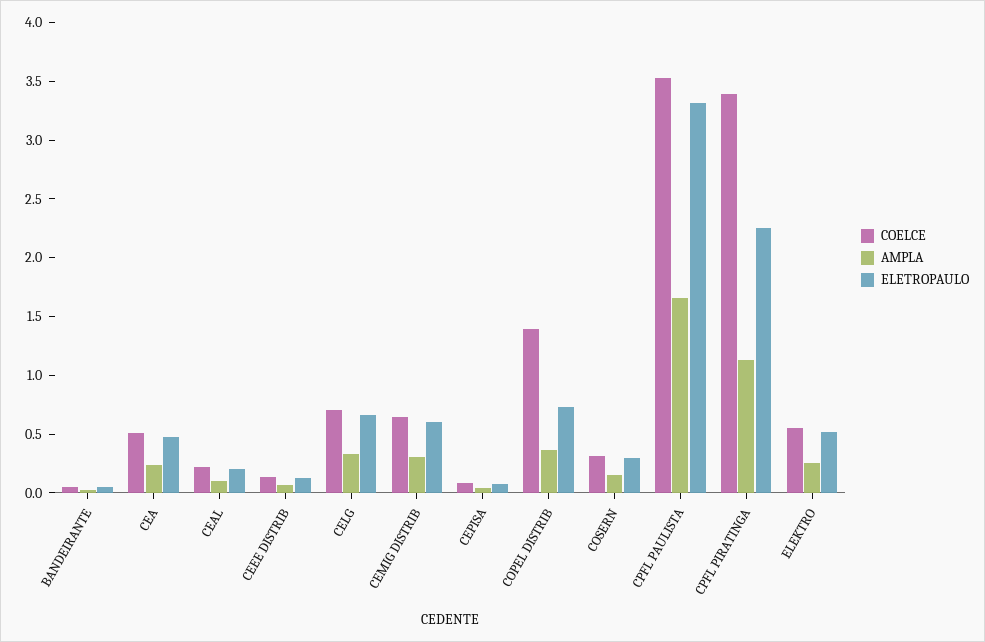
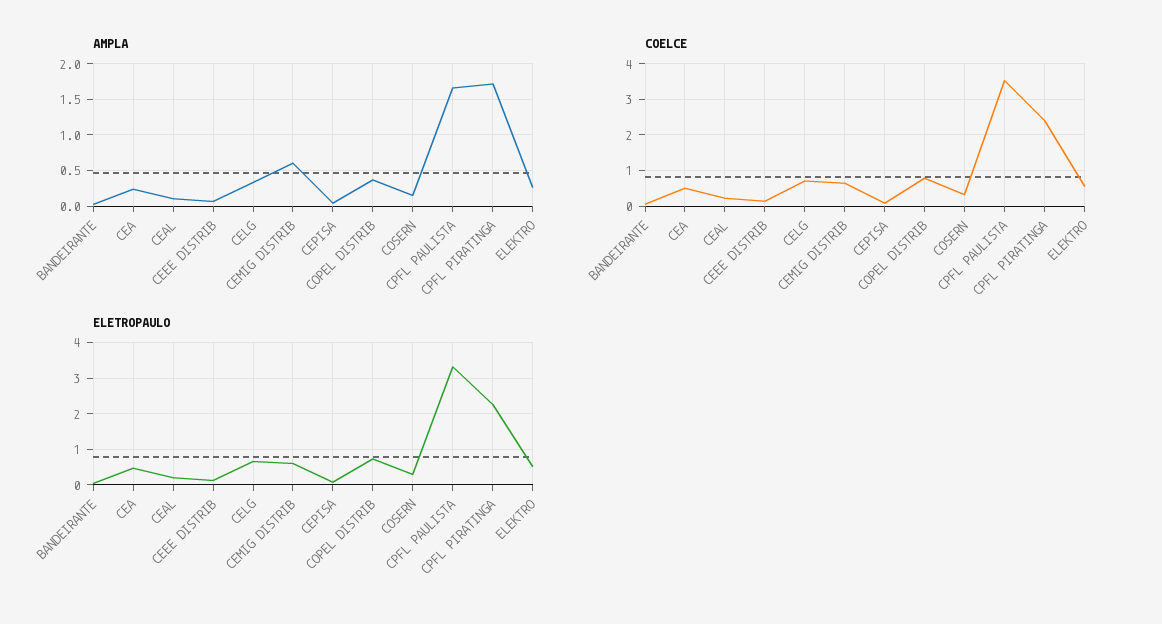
AMPLA, CEMIG DISTRIB: 0.3 -> 0.6
COELCE, COPEL DISTRIB: 1.4 -> 0.8
COELCE, CPFL PIRATINGA: 3.4 -> 2.4
AMPLA, CPFL PIRATINGA: 1.1 -> 1.7

